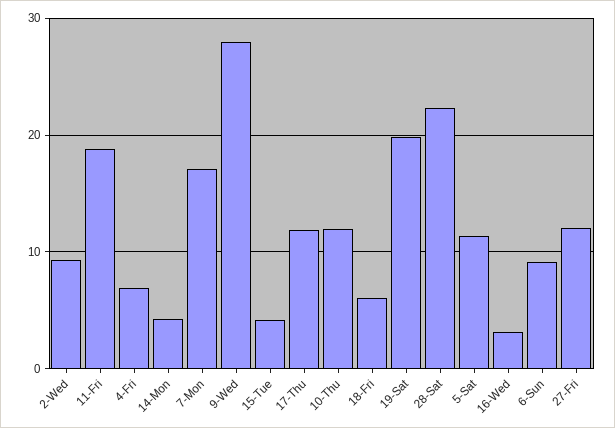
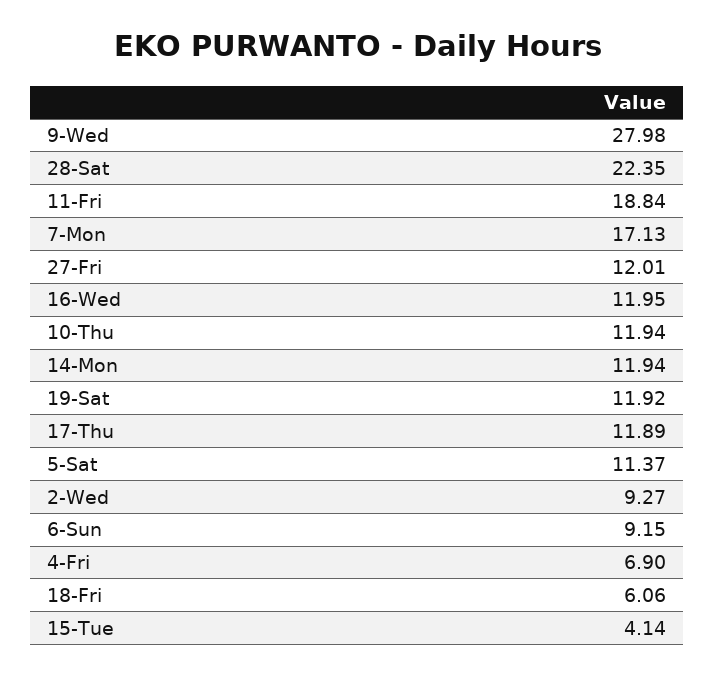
14-Mon: 4 -> 11.94
19-Sat: 20 -> 11.92
16-Wed: 3 -> 11.95

